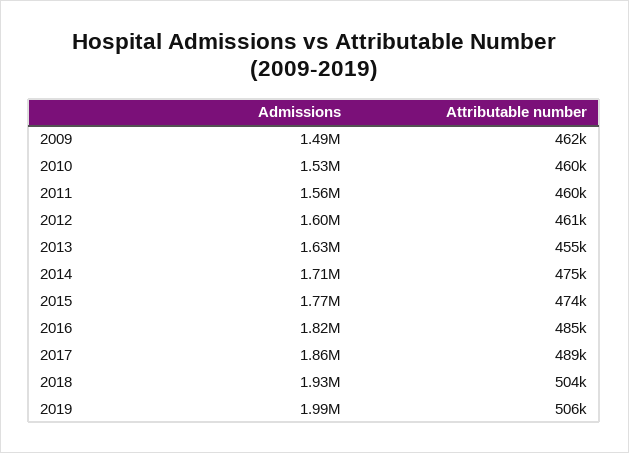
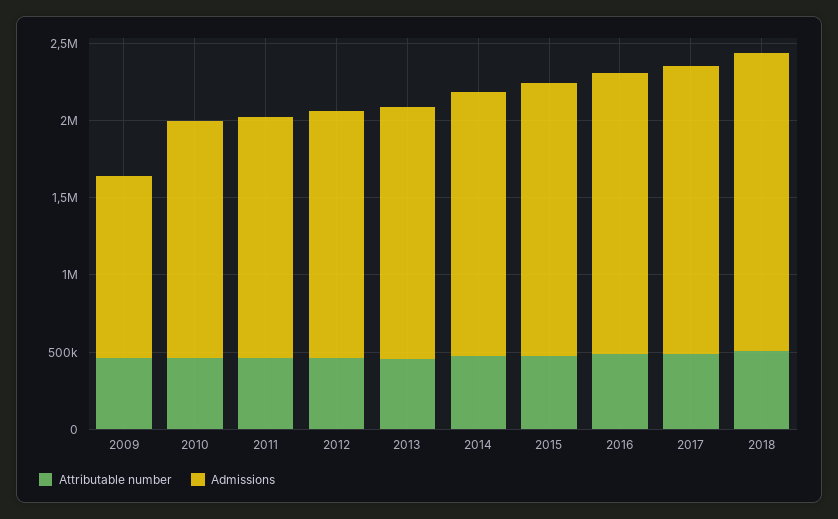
Admissions, 2009: 1490000 -> 1200000
Admissions, 2019: 1990000 -> none
Attributable number, 2019: 506000 -> none

